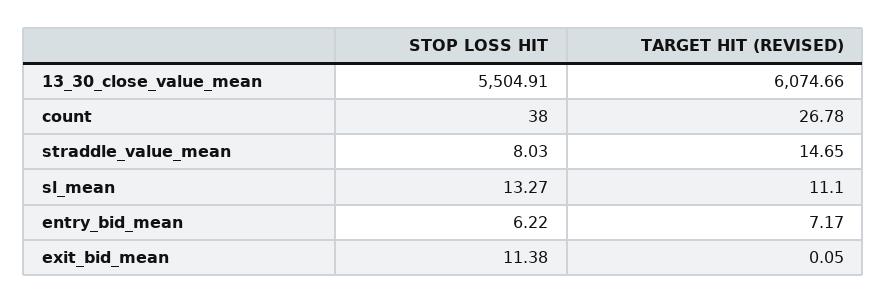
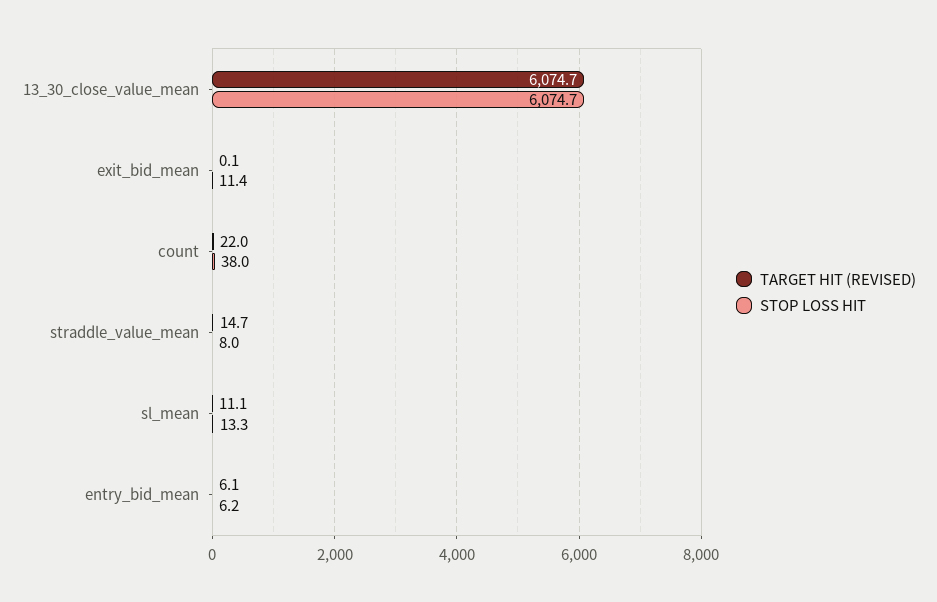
STOP LOSS HIT, 13_30_close_value_mean: 5504.91 -> 6074.7
TARGET HIT (REVISED), count: 26.78 -> 22
TARGET HIT (REVISED), entry_bid_mean: 7.17 -> 6.1

